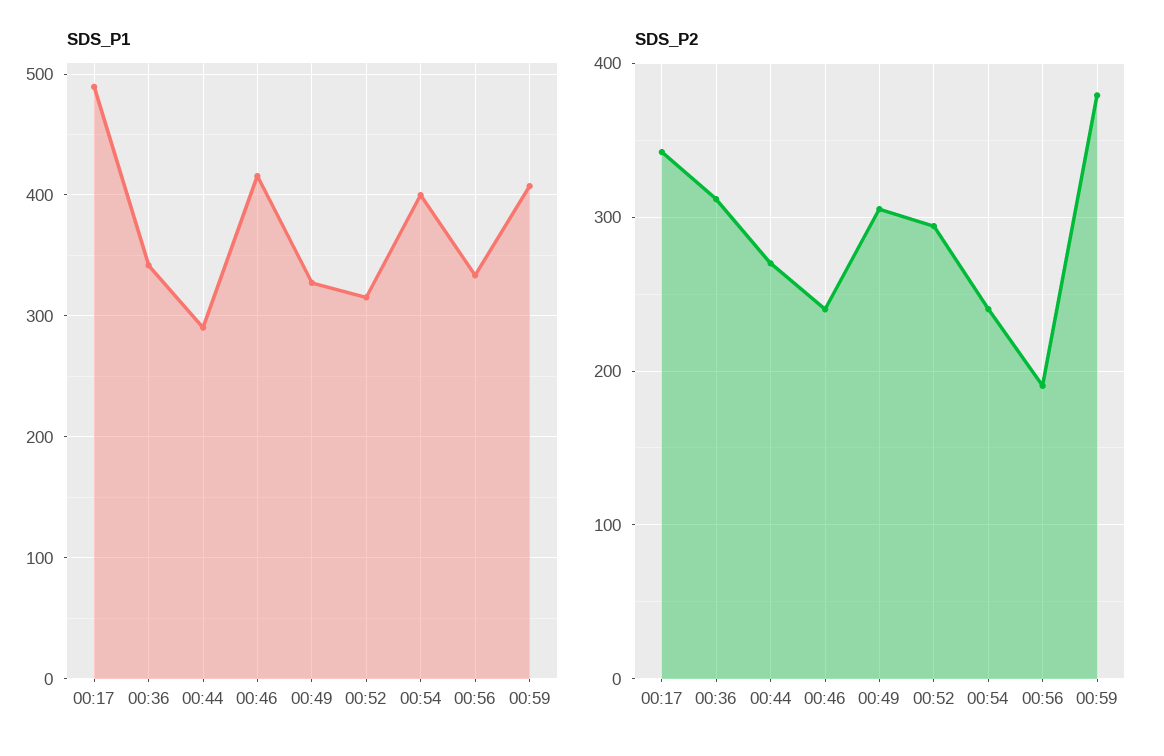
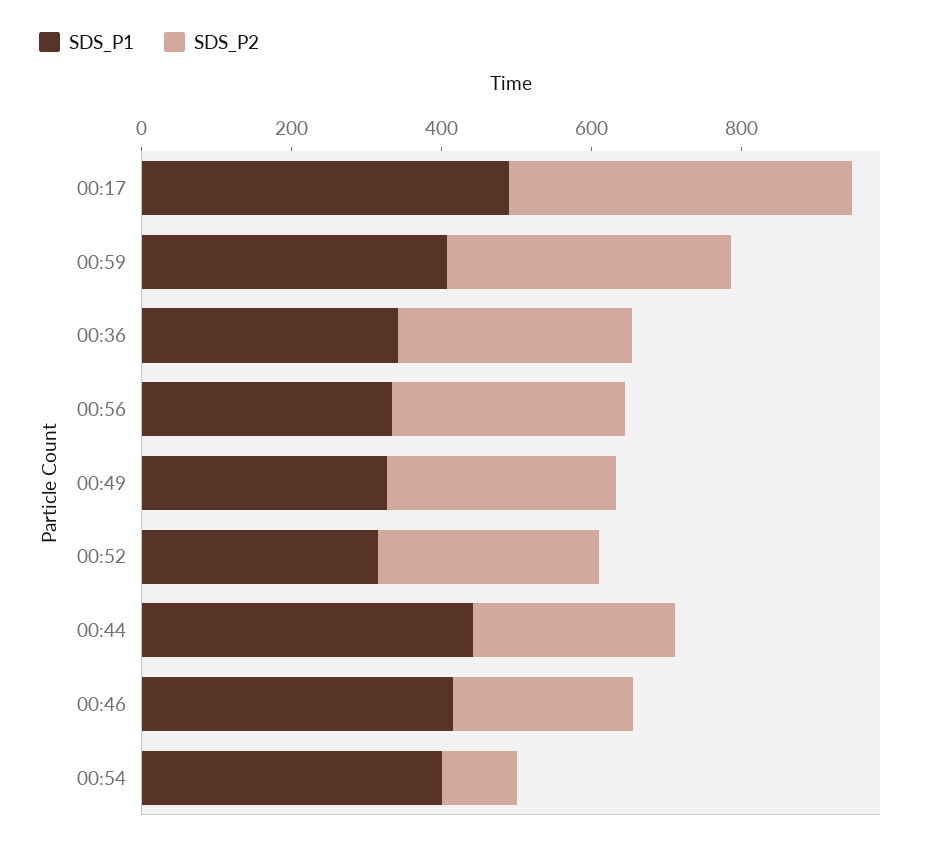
SDS_P1, 00:44: 290 -> 450
SDS_P2, 00:17: 340 -> 450
SDS_P2, 00:54: 240 -> 100
SDS_P2, 00:56: 190 -> 300

